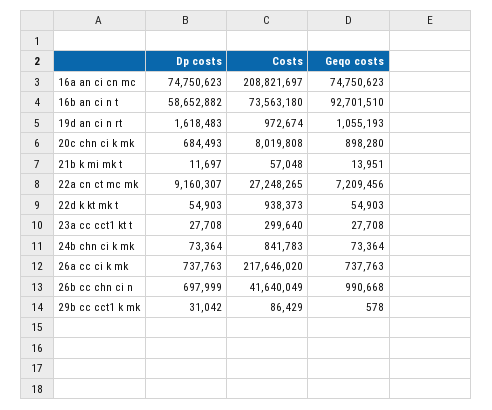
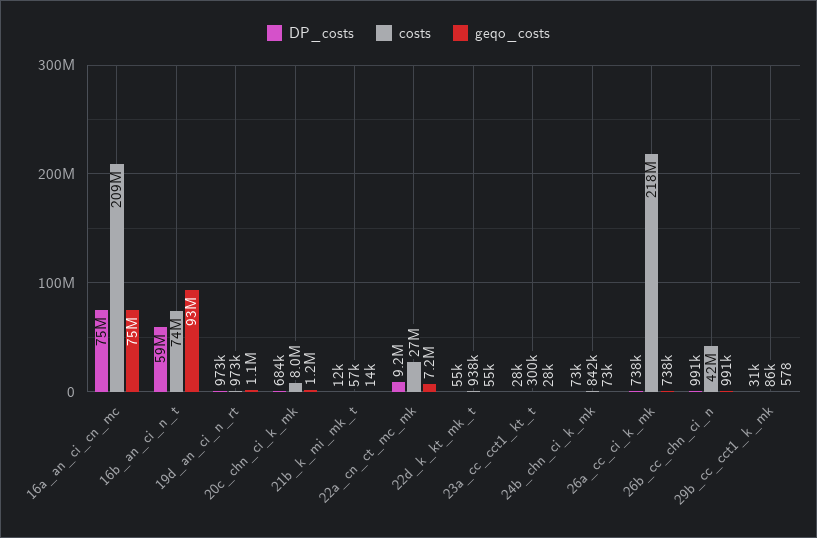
Dp costs, 19d an ci n rt: 1618483 -> 973000
Geqo costs, 20c chn ci k mk: 898280 -> 1200000
Dp costs, 26b cc chn ci n: 697999 -> 991000

